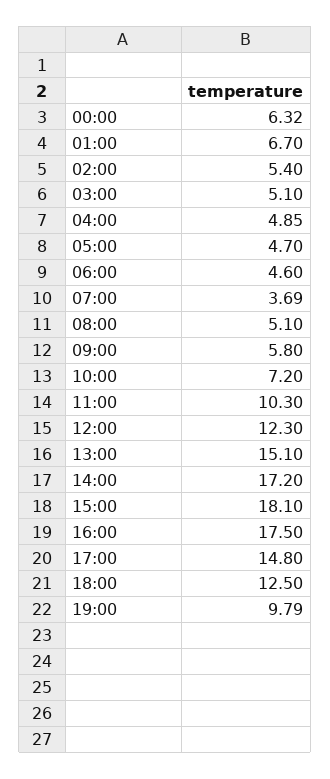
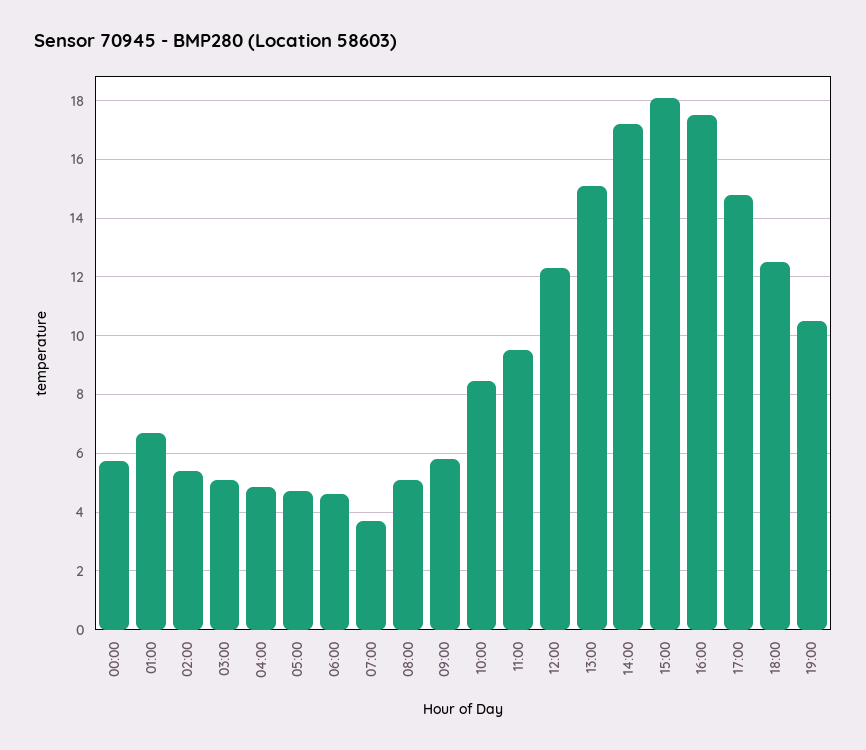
00:00: 6.32 -> 5.75
10:00: 7.2 -> 8.5
11:00: 10.3 -> 9.5
19:00: 9.79 -> 10.5

